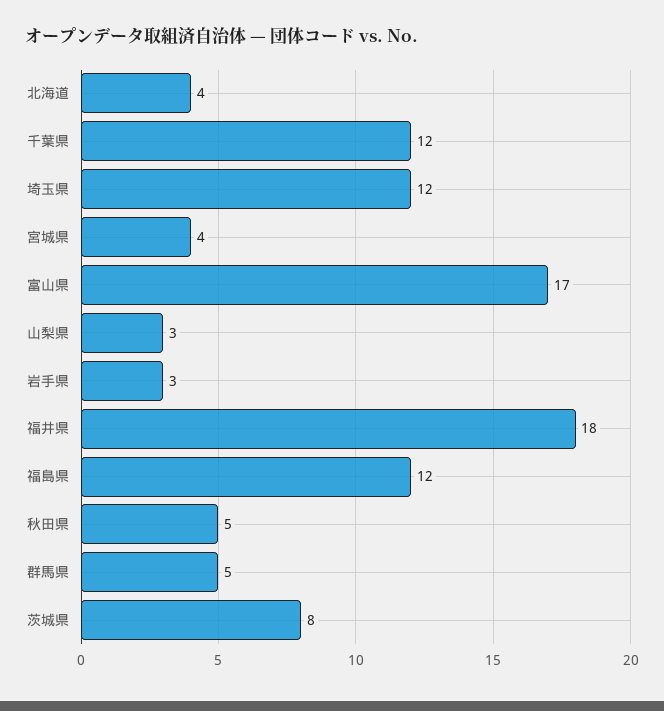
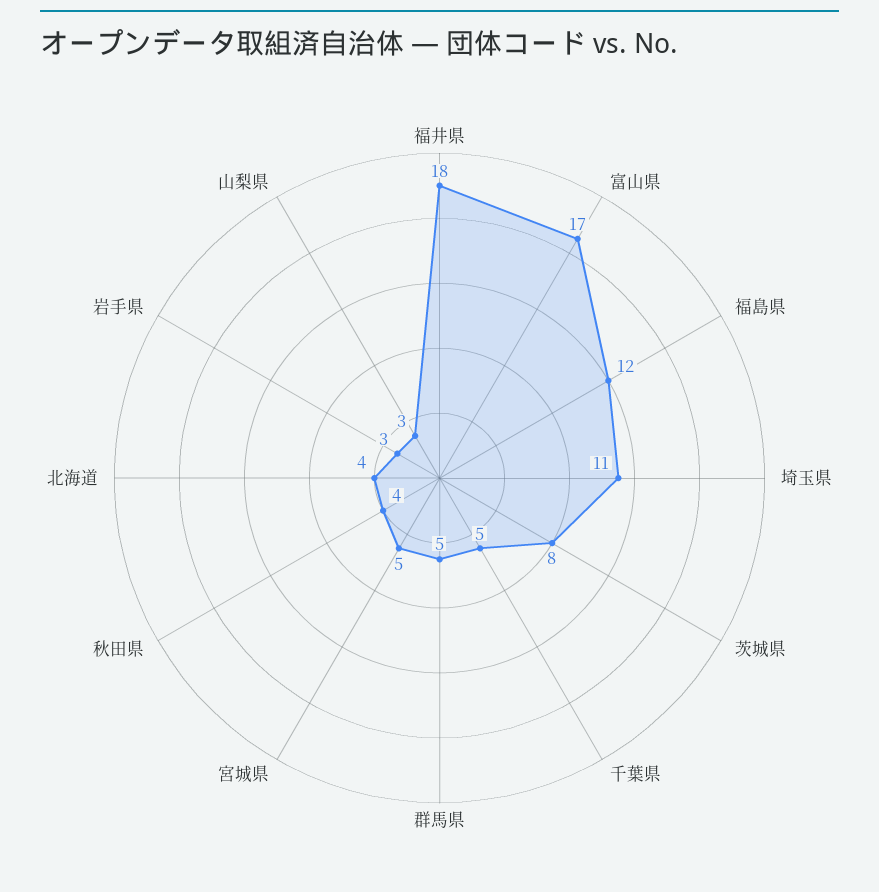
千葉県: 12 -> 5
埼玉県: 12 -> 11
宮城県: 4 -> 5
秋田県: 5 -> 4

